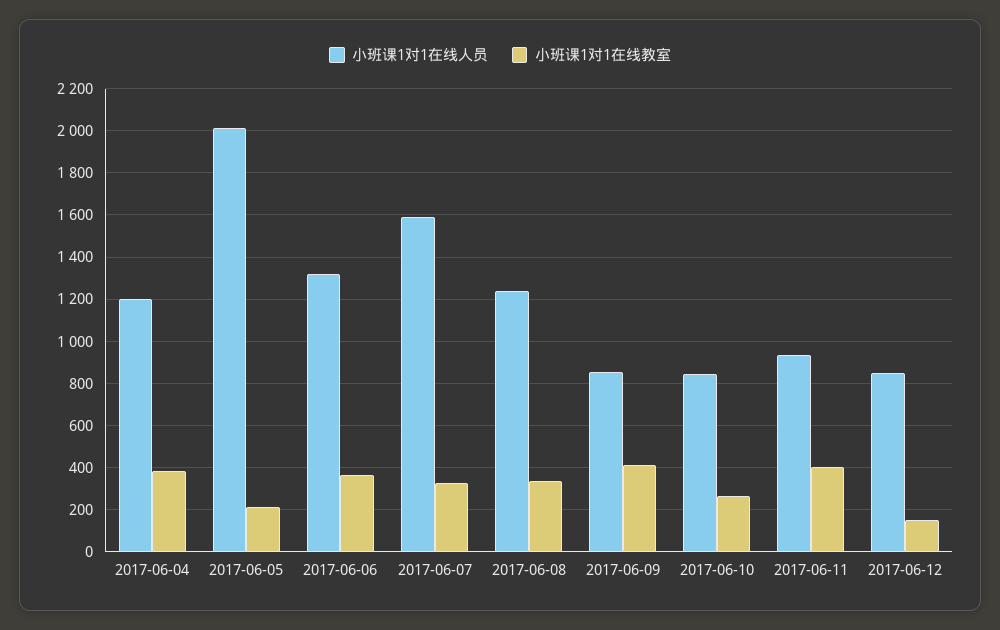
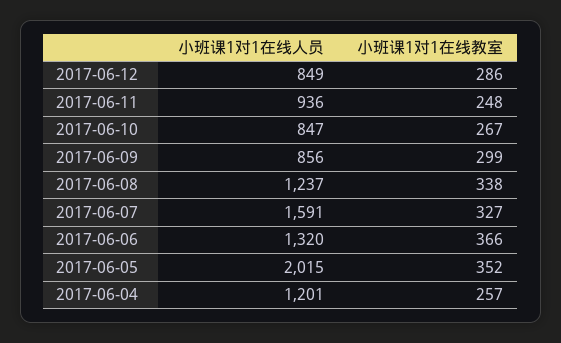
小班课1对1在线教室, 2017-06-04: 400 -> 257
小班课1对1在线教室, 2017-06-05: 200 -> 352
小班课1对1在线教室, 2017-06-09: 400 -> 299
小班课1对1在线教室, 2017-06-11: 400 -> 248
小班课1对1在线教室, 2017-06-12: 150 -> 286

